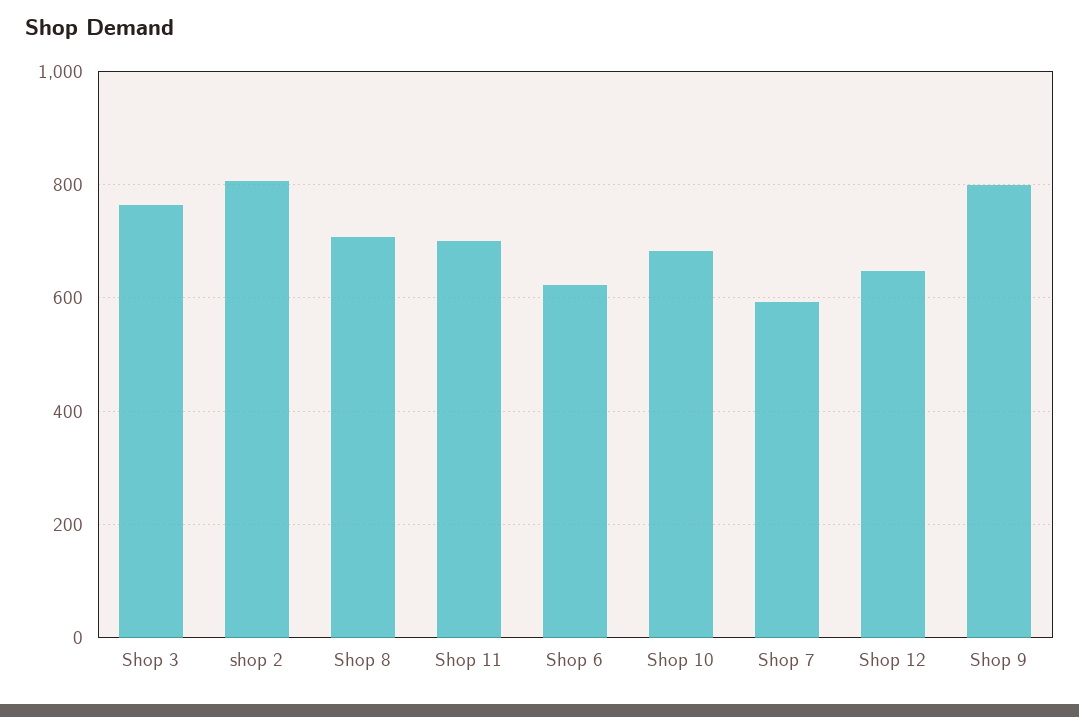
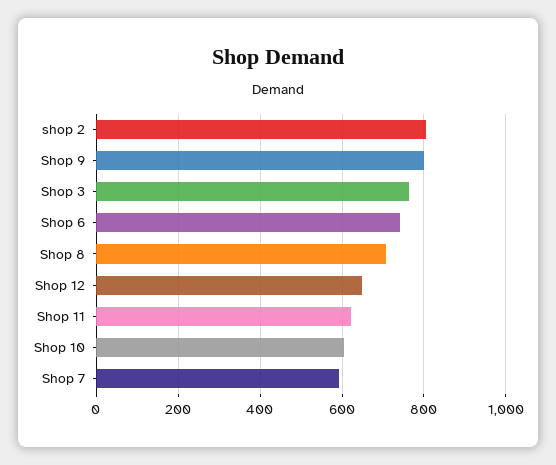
Shop 11: 700 -> 620
Shop 6: 620 -> 740
Shop 10: 680 -> 600

